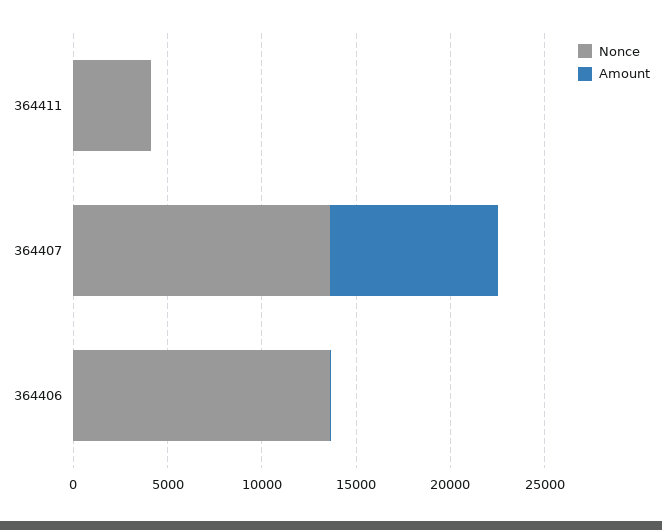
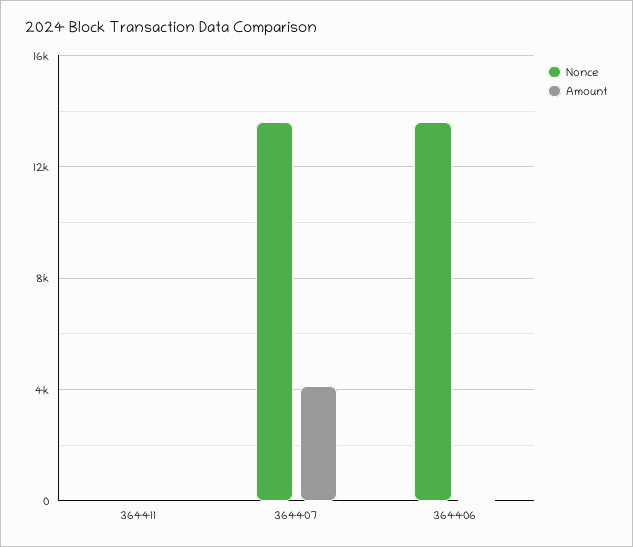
Nonce, 364411: 4000 -> 0
Amount, 364407: 9000 -> 4000

